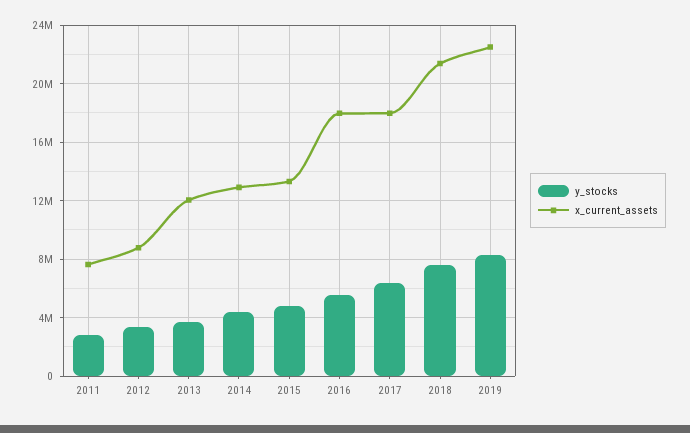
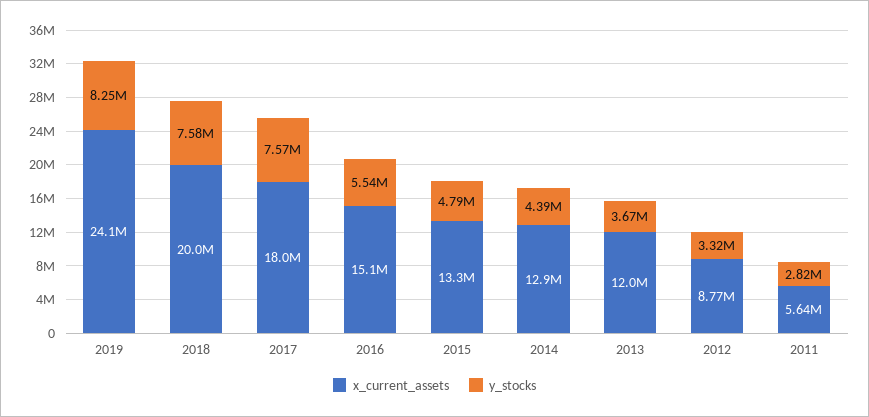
x_current_assets, 2011: 7500000 -> 5640000
x_current_assets, 2016: 18000000 -> 15100000
y_stocks, 2017: 6500000 -> 7570000
x_current_assets, 2018: 21500000 -> 20000000
x_current_assets, 2019: 22500000 -> 24100000

